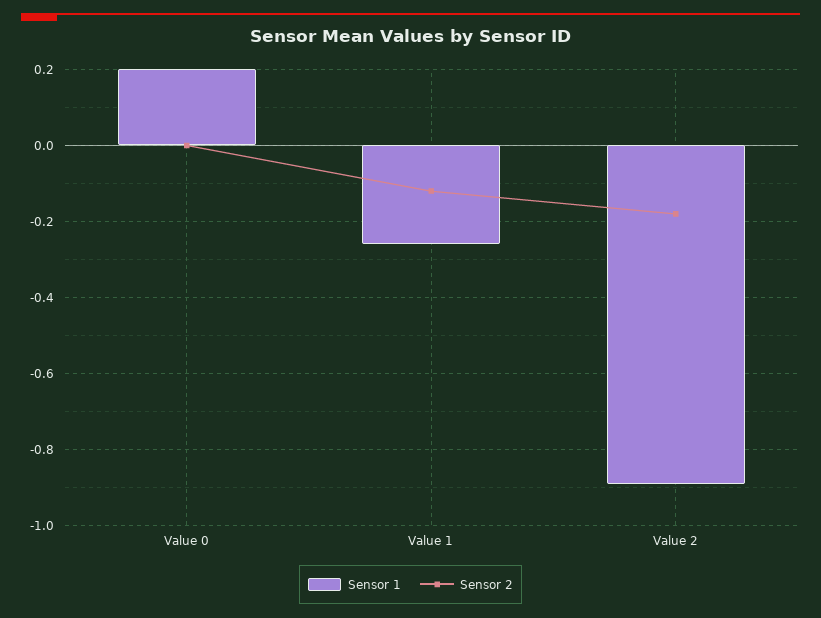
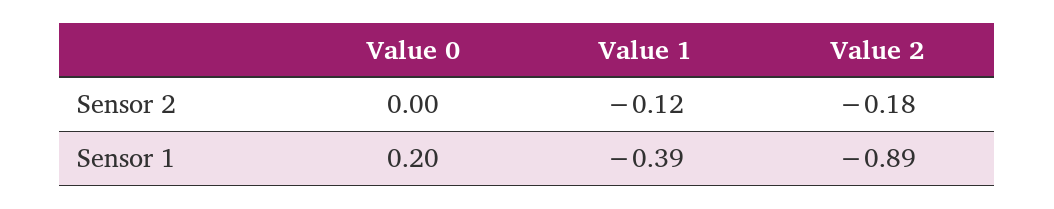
Sensor 1, Value 1: -0.25 -> -0.39

